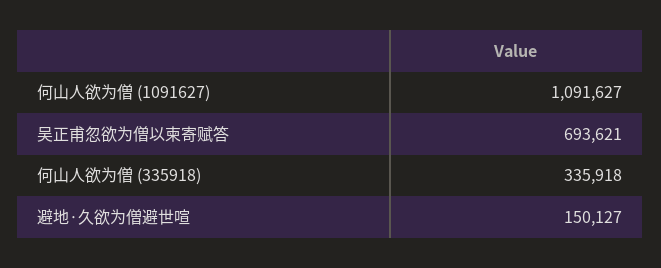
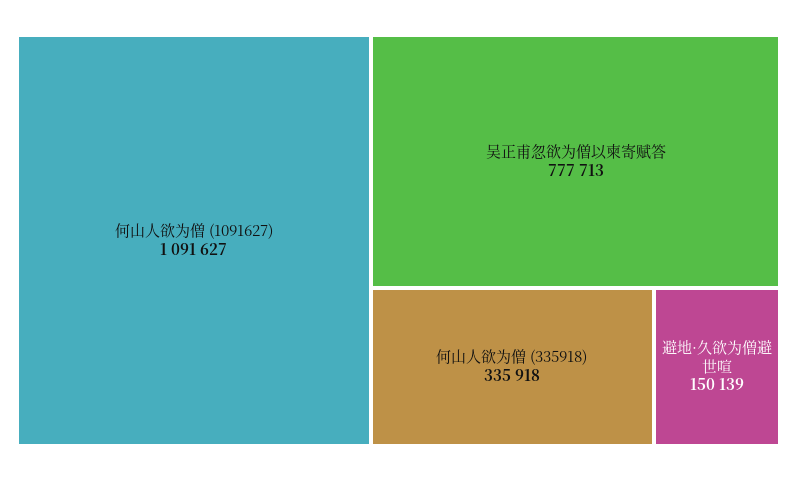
吴正甫忽欲为僧以柬寄赋答: 693621 -> 777713
避地·久欲为僧避世喧: 150127 -> 150139

